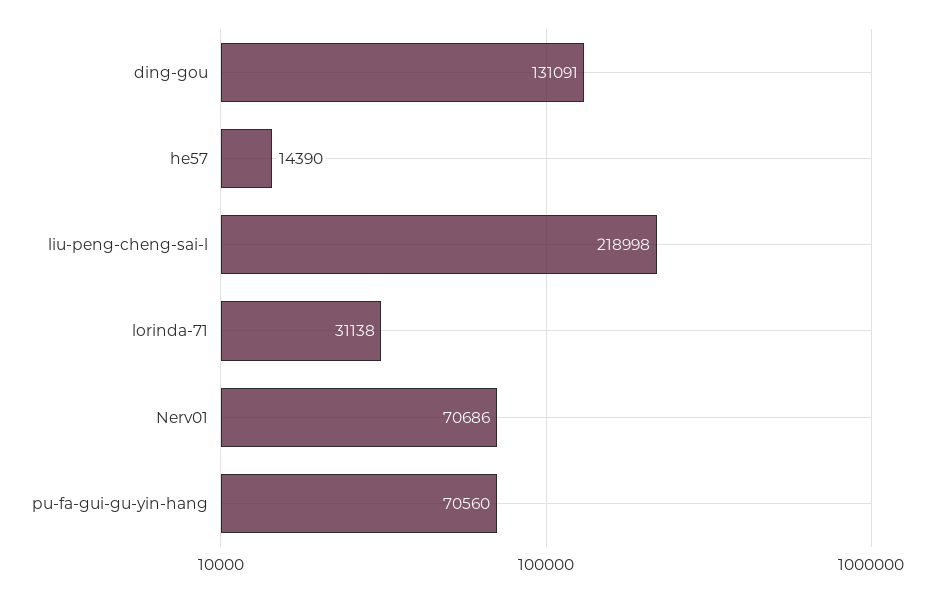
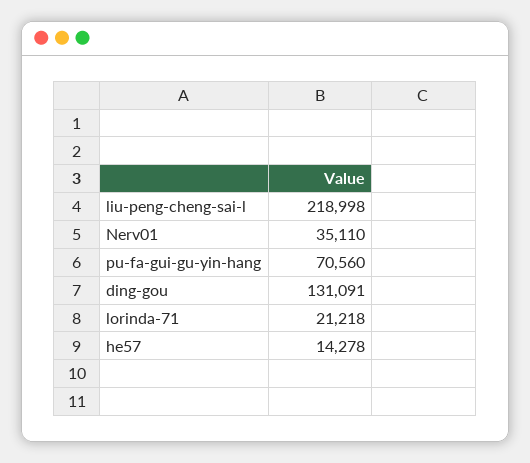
he57: 14390 -> 14278
lorinda-71: 31138 -> 21218
Nerv01: 70686 -> 35110

